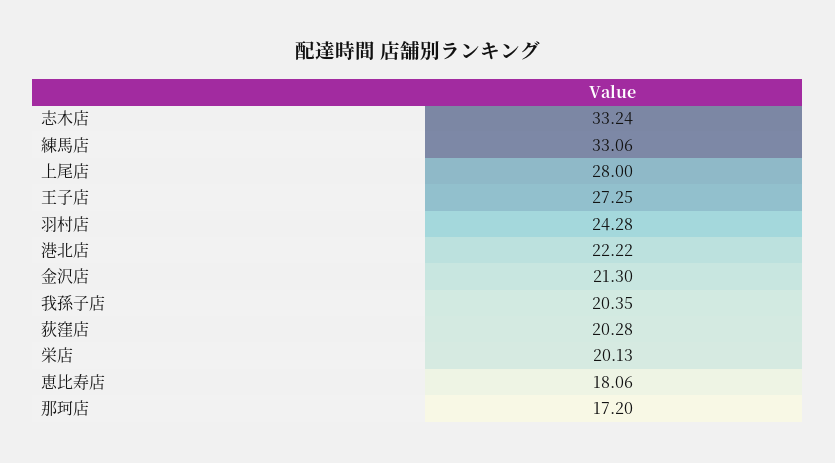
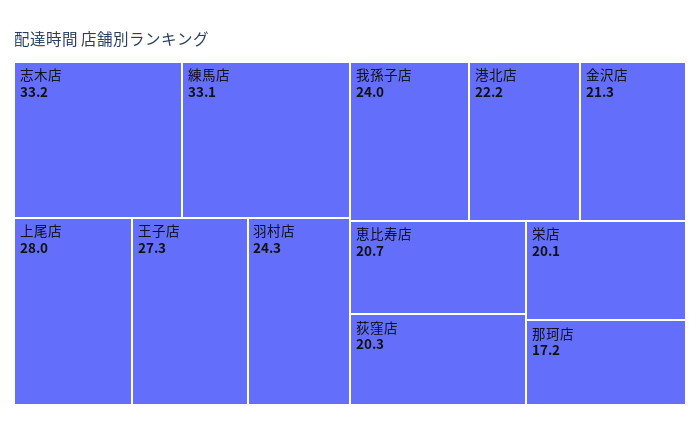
我孫子店: 20.35 -> 24
恵比寿店: 18.06 -> 20.7

